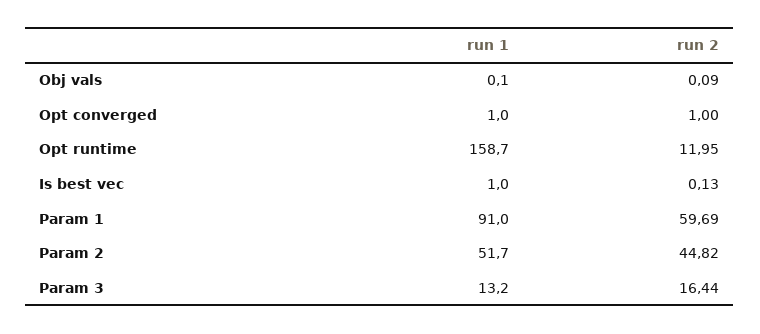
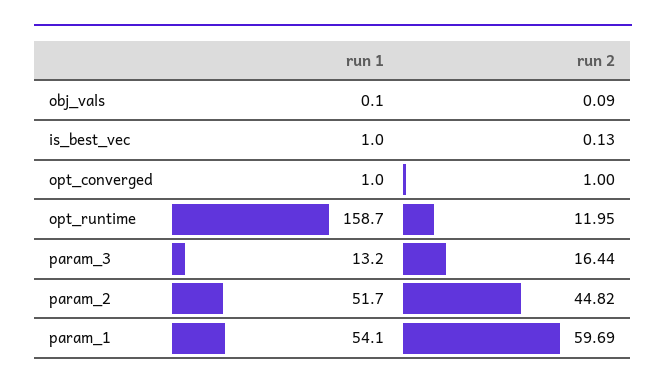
run 1, Param 1: 91 -> 54.1

